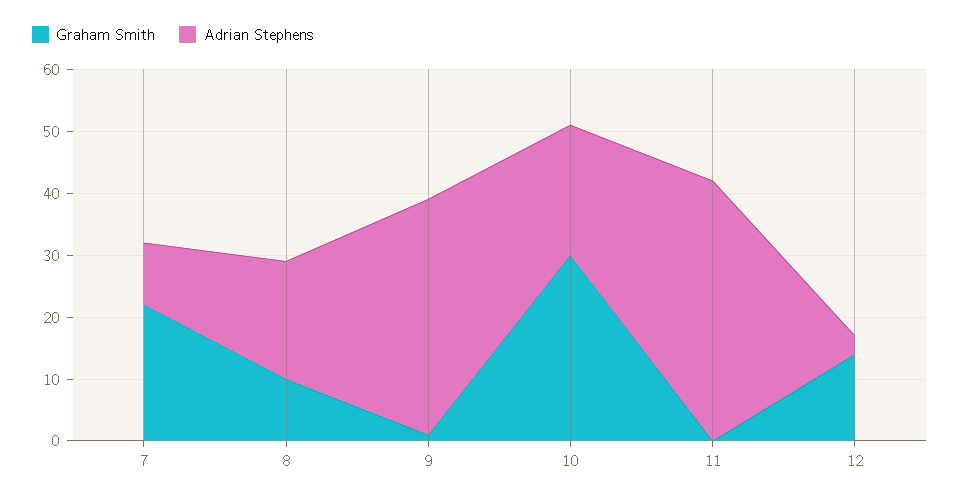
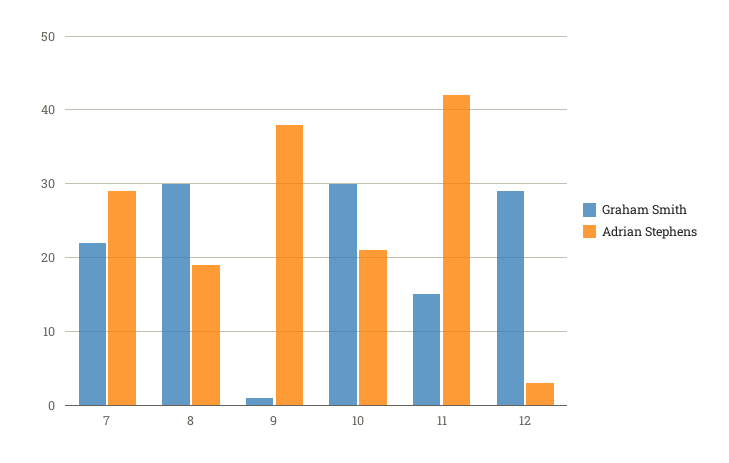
Adrian Stephens, 7: 10 -> 29
Graham Smith, 8: 10 -> 30
Graham Smith, 11: 0 -> 15
Graham Smith, 12: 15 -> 29

